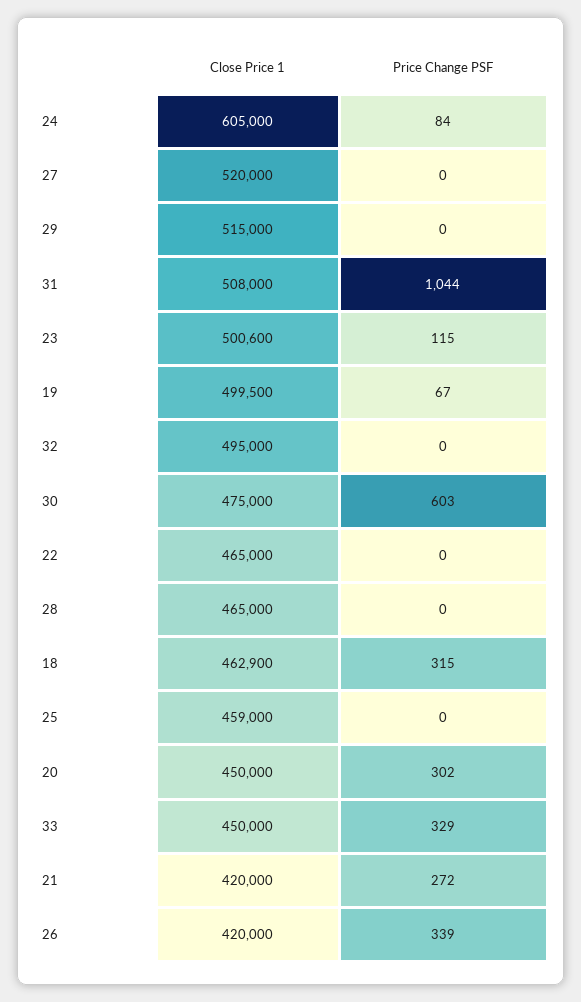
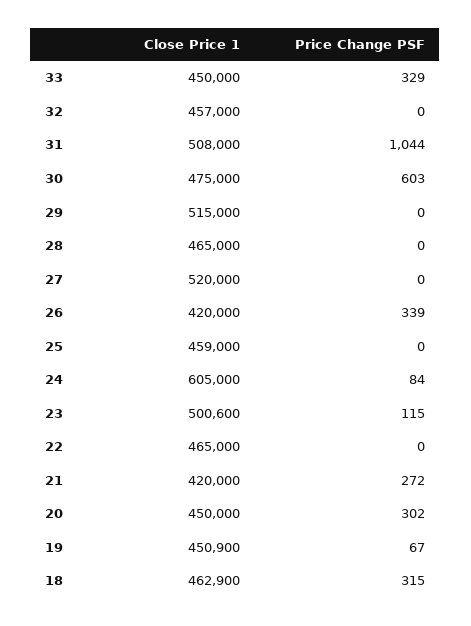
Close Price 1, 19: 499500 -> 450900
Close Price 1, 32: 495000 -> 457000

